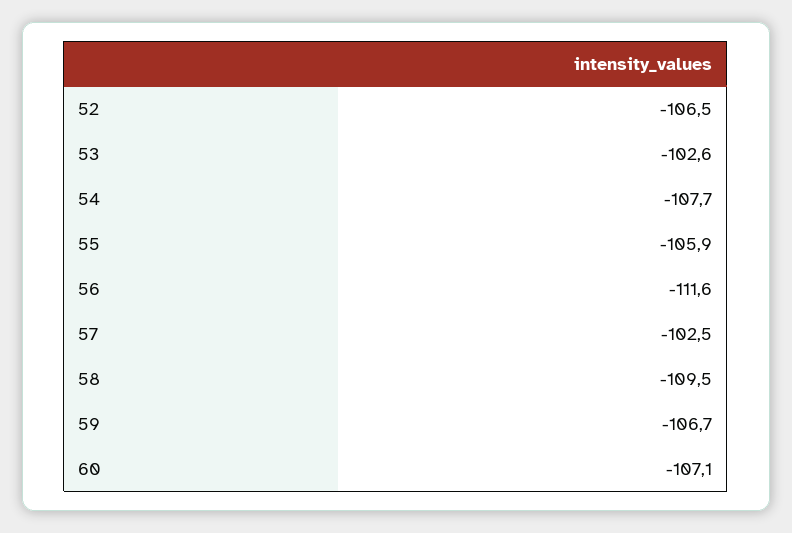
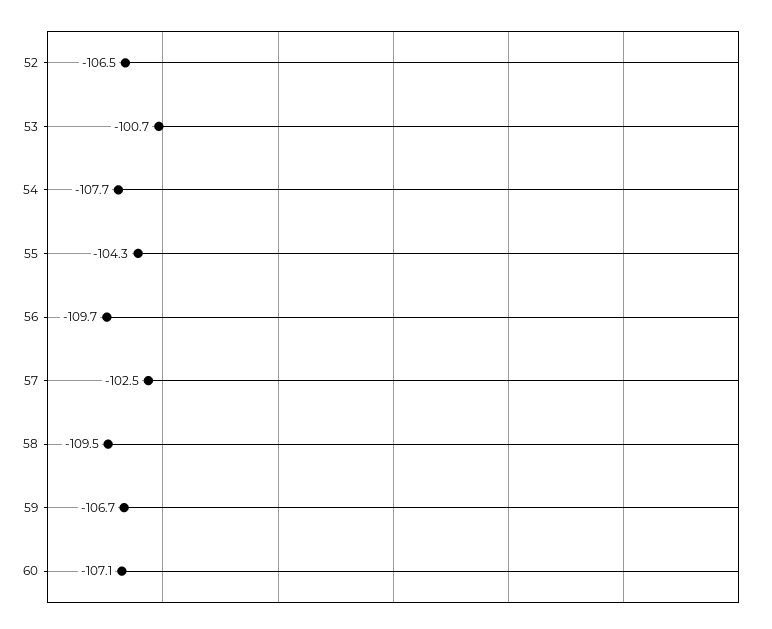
53: -102.6 -> -100.7
55: -105.9 -> -104.3
56: -111.6 -> -109.7

